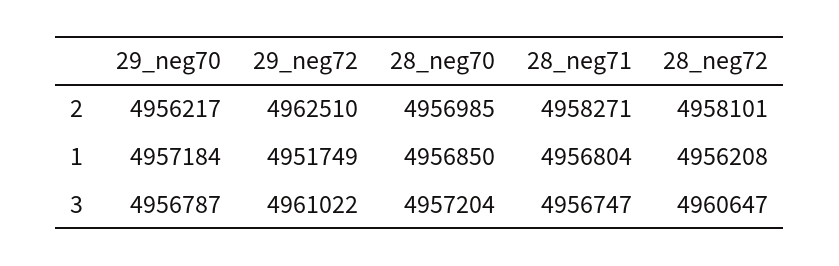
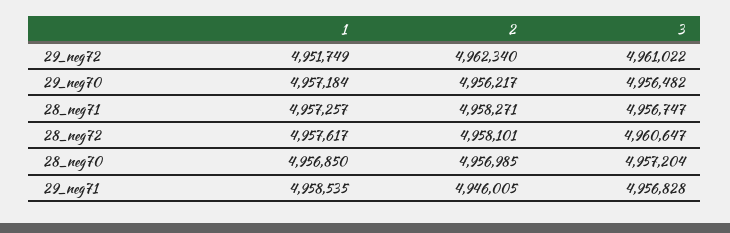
29_neg72, 2: 4962510 -> 4962340
28_neg71, 1: 4956804 -> 4957257
28_neg72, 1: 4956208 -> 4957617
29_neg70, 3: 4956787 -> 4956482
29_neg71, 1: none -> 4958535
29_neg71, 2: none -> 4946005
29_neg71, 3: none -> 4956828

